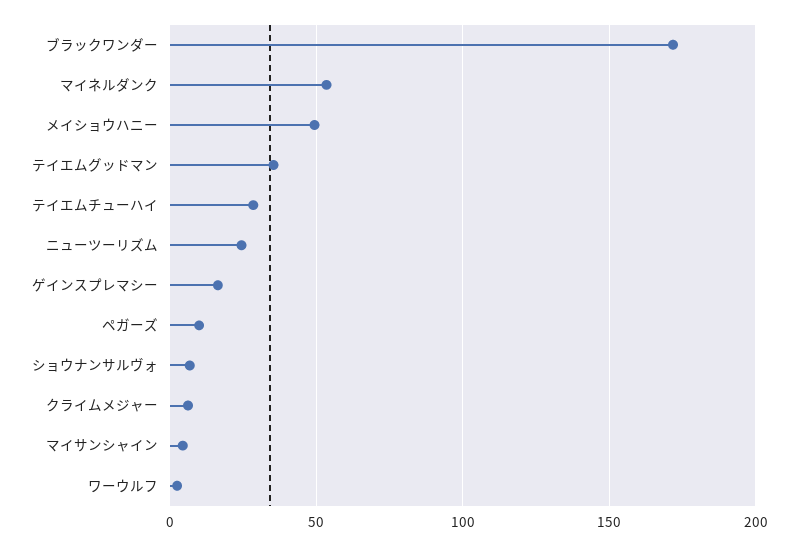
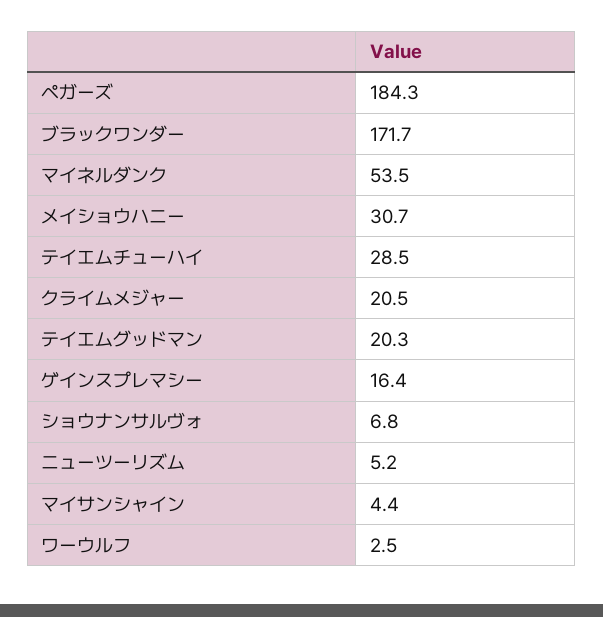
メイショウハニー: 50 -> 30.7
テイエムグッドマン: 35 -> 20.3
ニューツーリズム: 25 -> 5.2
ペガーズ: 10 -> 184.3
クライムメジャー: 5 -> 20.5

